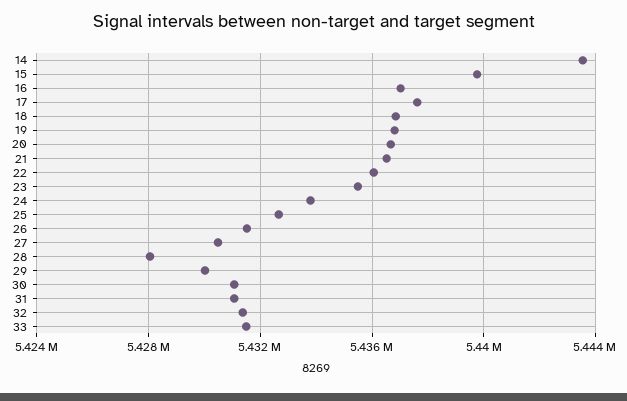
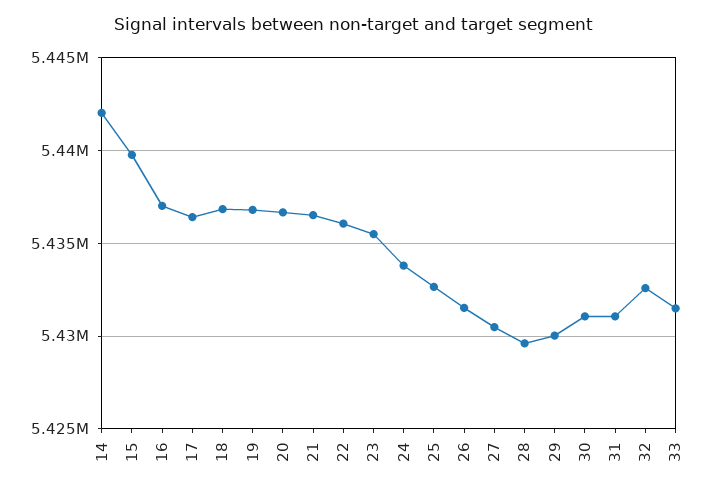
14: 5443500 -> 5442000
17: 5437500 -> 5436500
28: 5428000 -> 5429500
32: 5431500 -> 5432500

